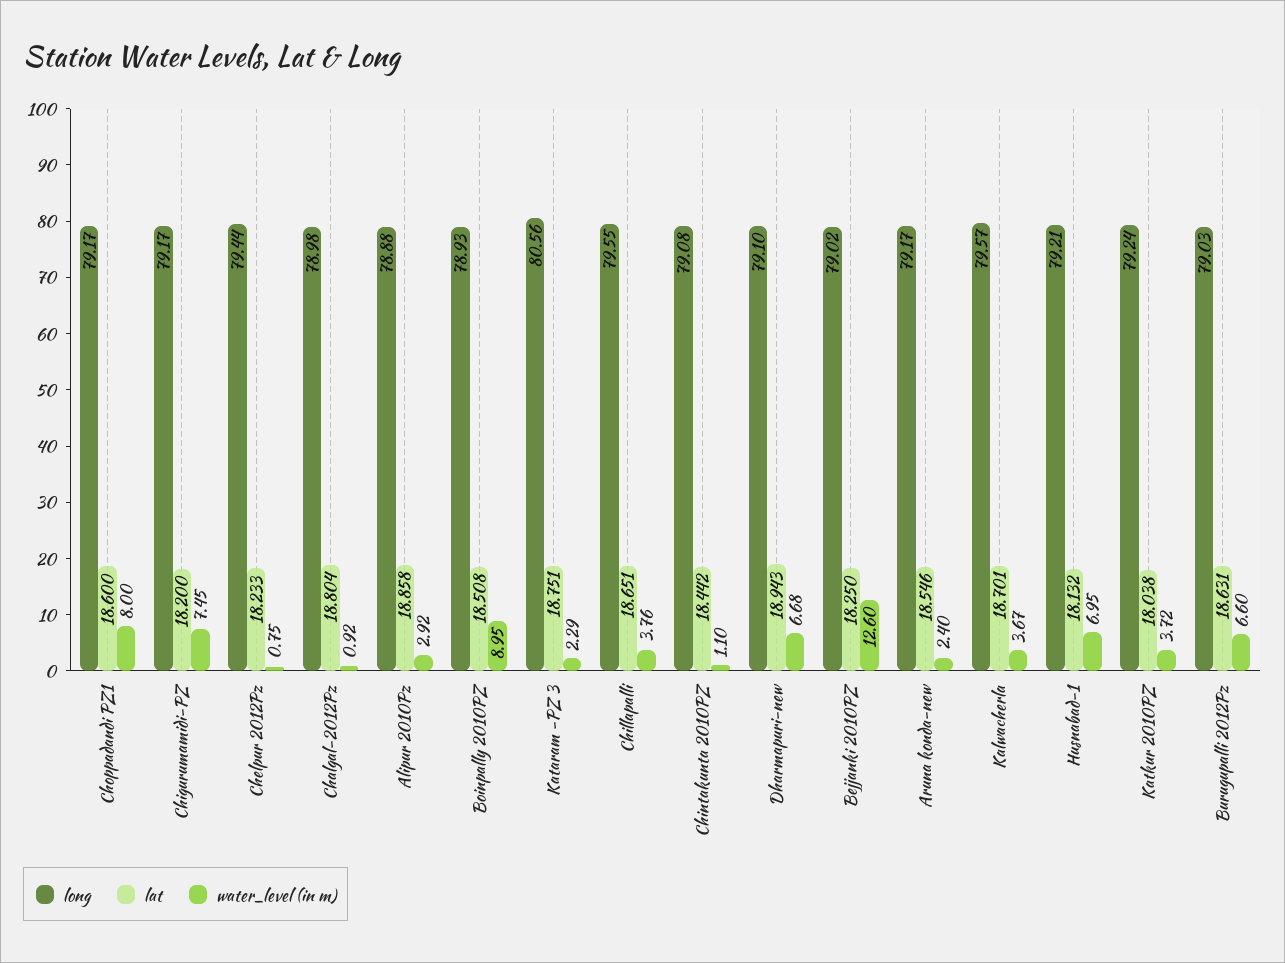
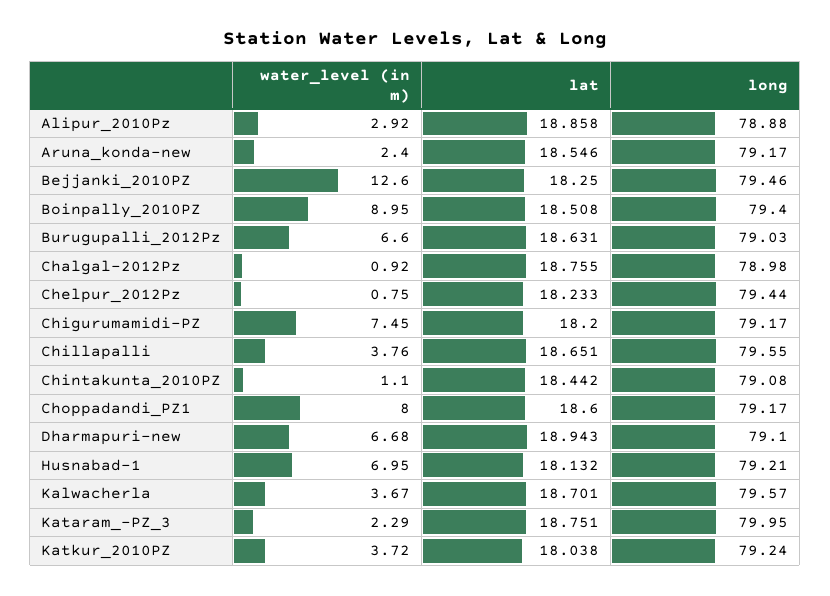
lat, Chalgal-2012Pz: 18.804 -> 18.755
long, Boinpally 2010PZ: 78.93 -> 79.4
long, Kataram -PZ 3: 80.56 -> 79.95
long, Bejjanki 2010PZ: 79.02 -> 79.46

